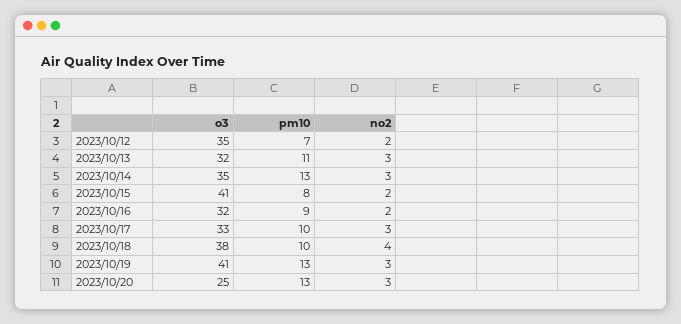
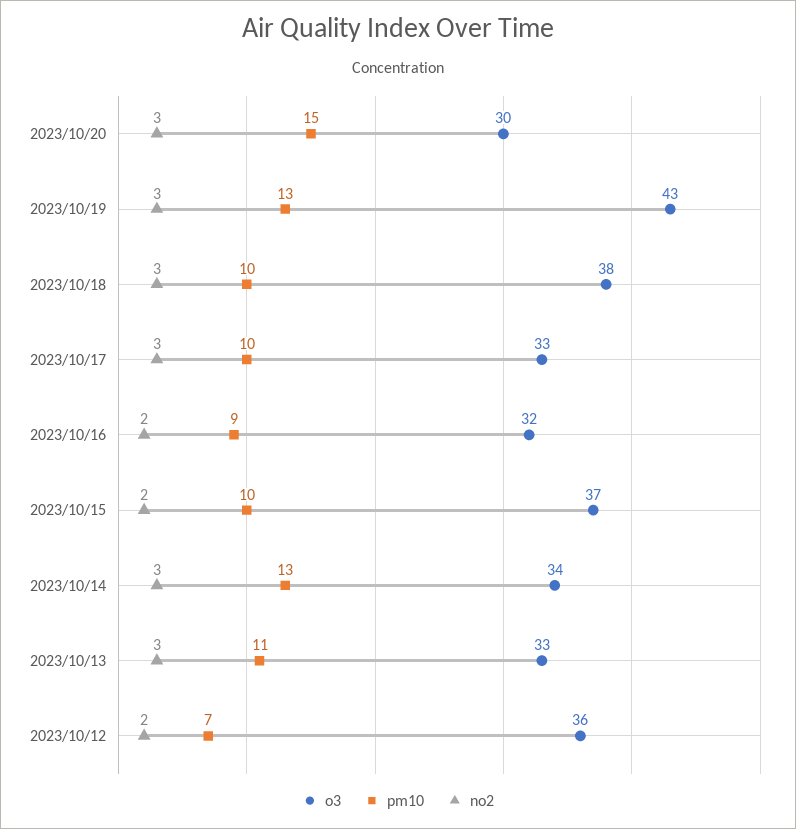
o3, 2023/10/12: 35 -> 36
o3, 2023/10/13: 32 -> 33
o3, 2023/10/14: 35 -> 34
o3, 2023/10/15: 41 -> 37
pm10, 2023/10/15: 8 -> 10
no2, 2023/10/18: 4 -> 3
o3, 2023/10/19: 41 -> 43
o3, 2023/10/20: 25 -> 30
pm10, 2023/10/20: 13 -> 15

